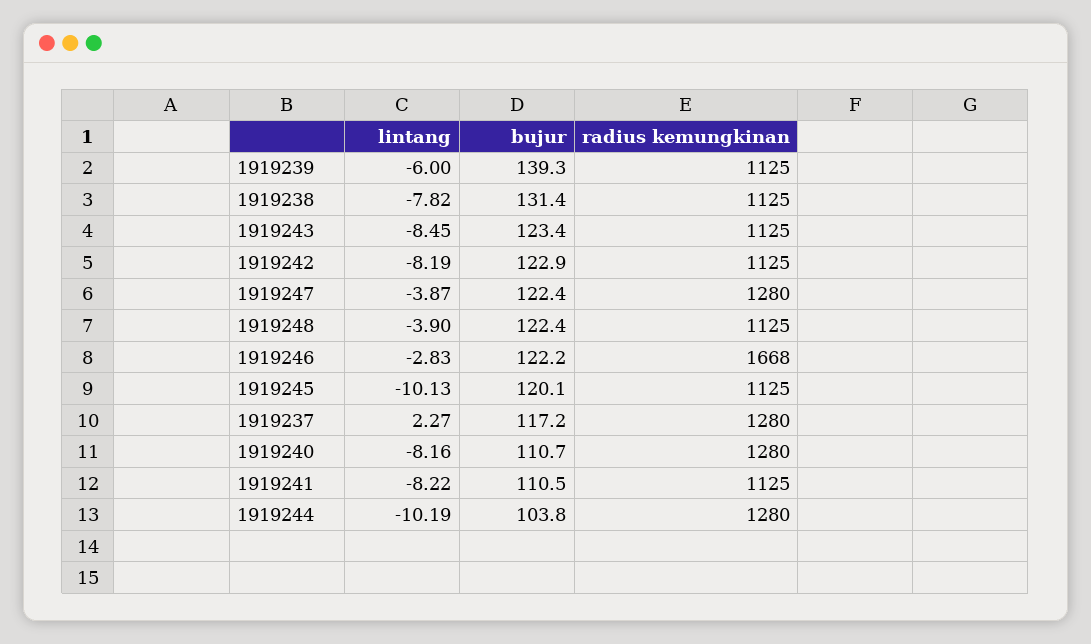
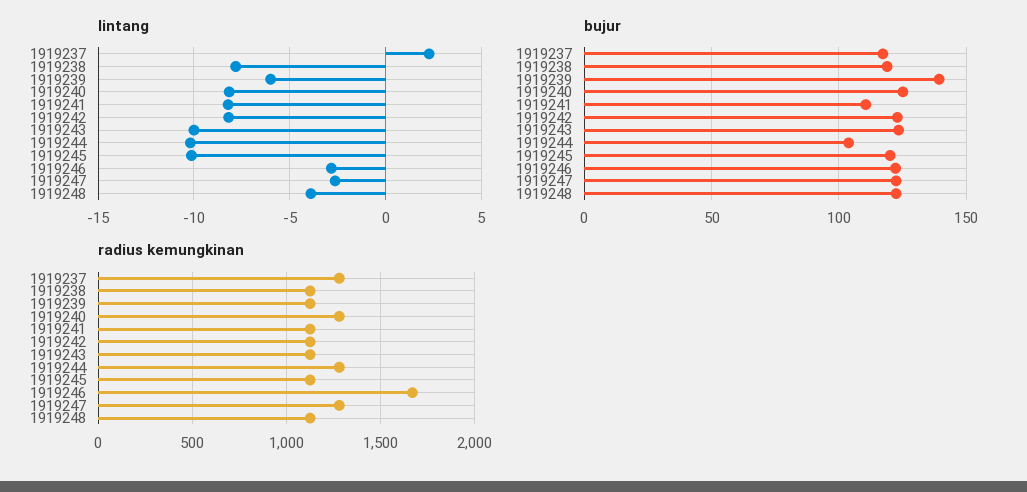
bujur, 1919238: 131.4 -> 120
lintang, 1919243: -8.45 -> -10
lintang, 1919247: -3.87 -> -2.5
bujur, 1919240: 110.7 -> 125

